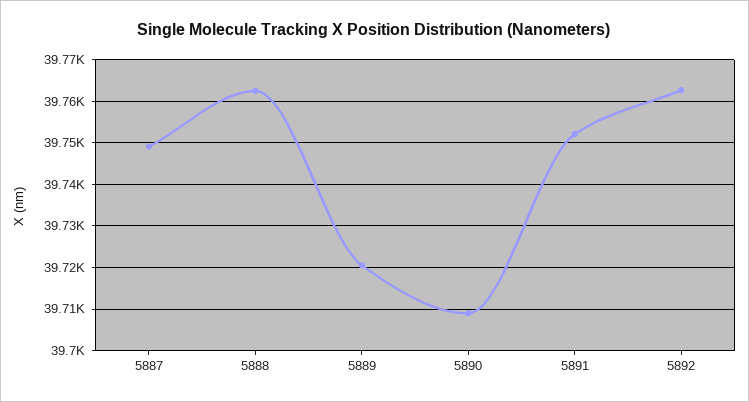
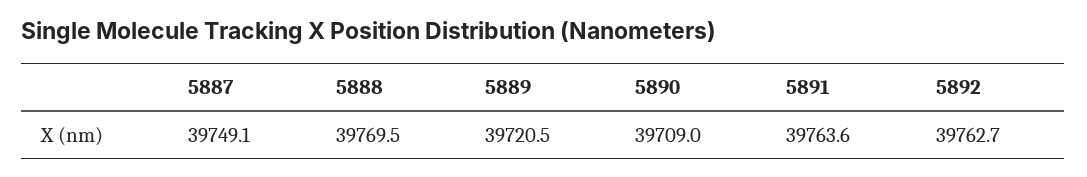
5888: 39762 -> 39769.5
5891: 39752 -> 39763.6

